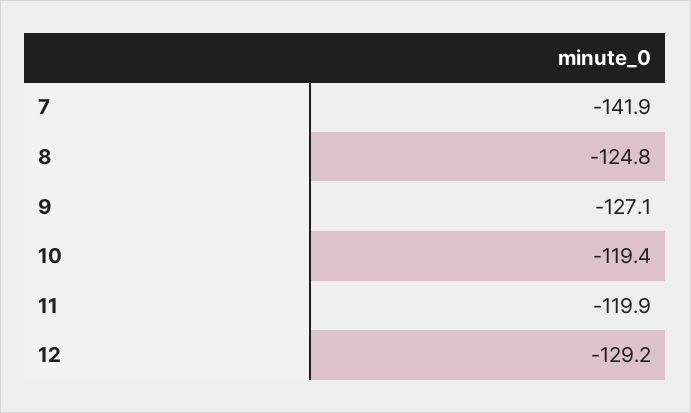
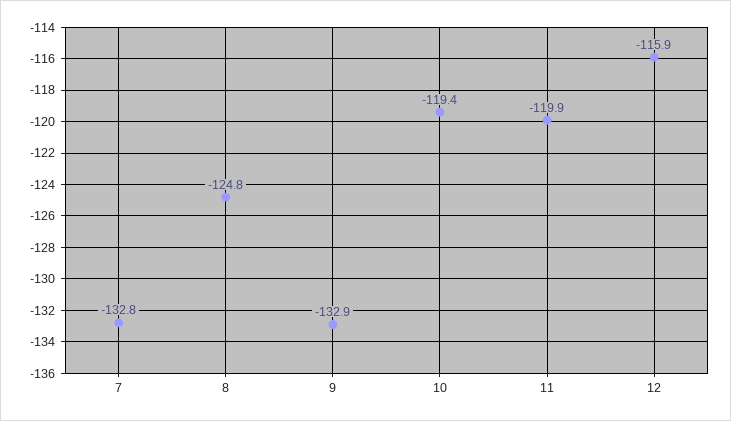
7: -141.9 -> -132.8
9: -127.1 -> -132.9
12: -129.2 -> -115.9

